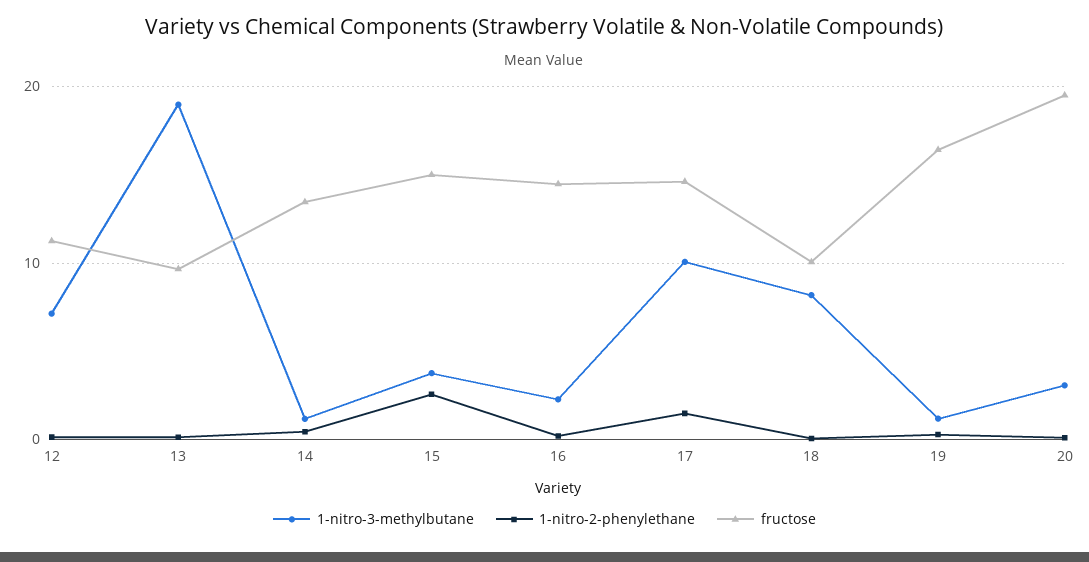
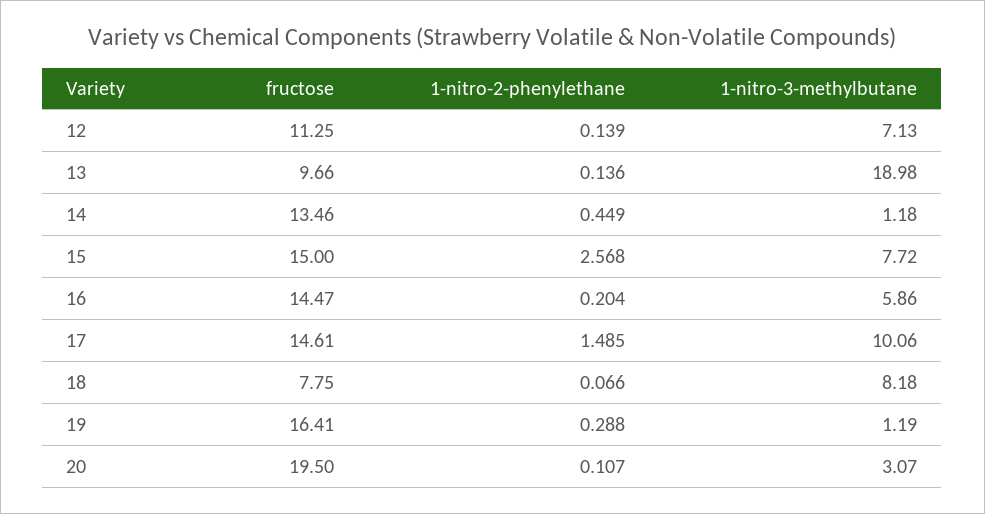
1-nitro-3-methylbutane, 15: 4 -> 7.72
1-nitro-3-methylbutane, 16: 2 -> 5.86
fructose, 18: 10 -> 7.75

